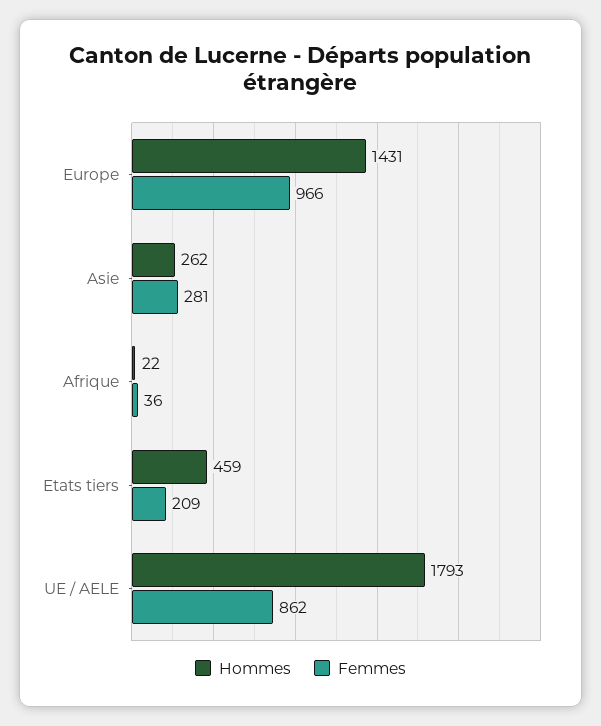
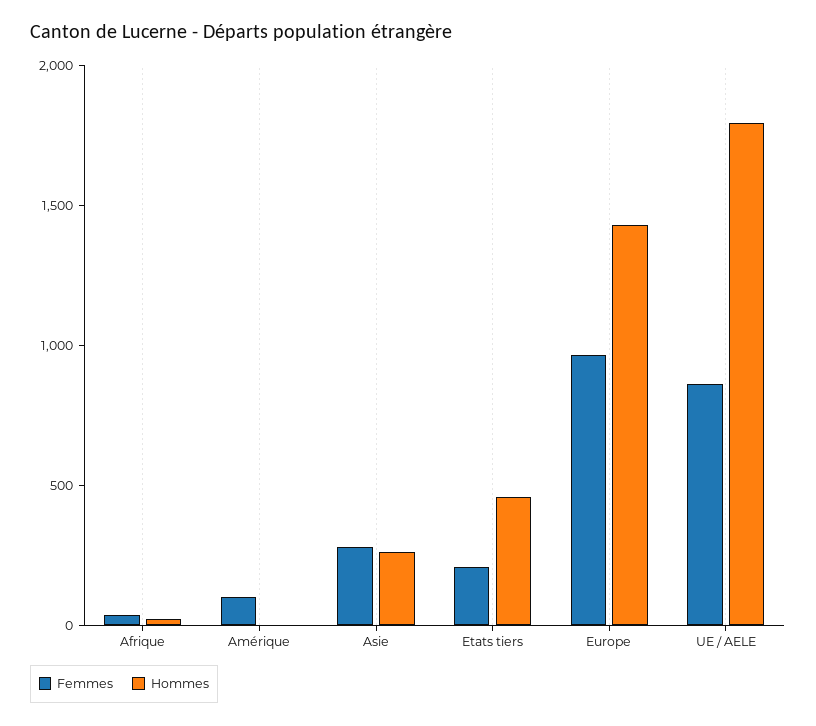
Femmes, Amérique: none -> 100
Hommes, Amérique: none -> 0

